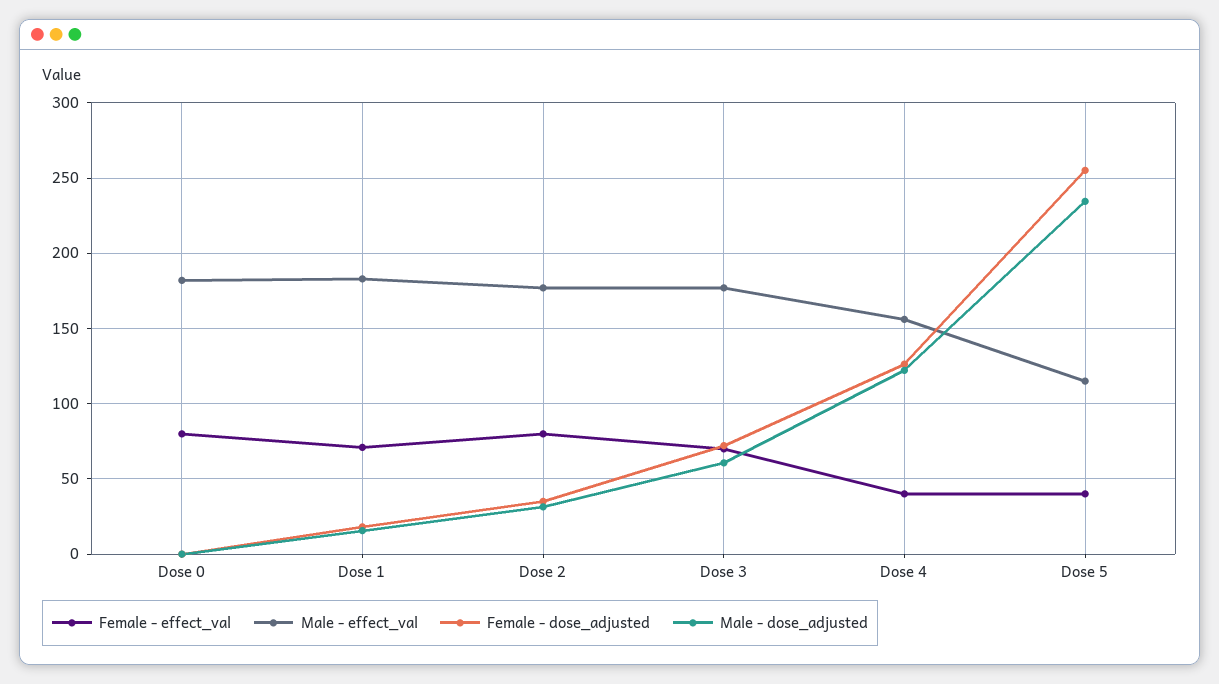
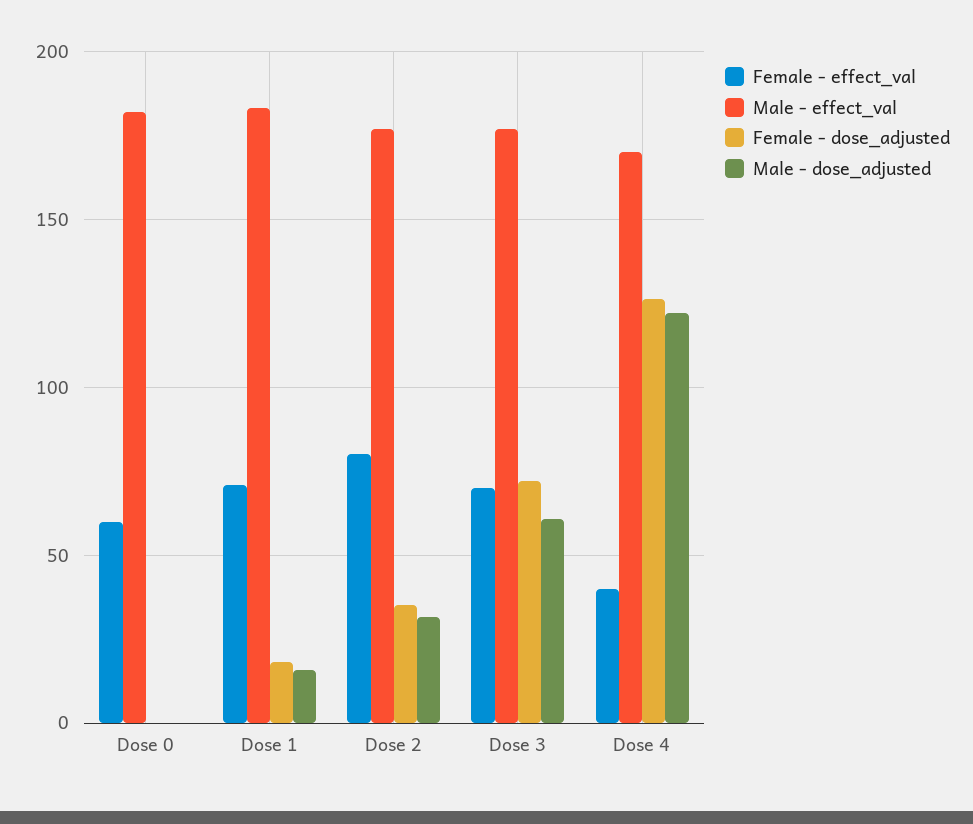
Female - effect_val, Dose 0: 80 -> 60
Male - effect_val, Dose 4: 155 -> 170
Female - effect_val, Dose 5: 40 -> none
Male - effect_val, Dose 5: 115 -> none
Female - dose_adjusted, Dose 5: 255 -> none
Male - dose_adjusted, Dose 5: 235 -> none

